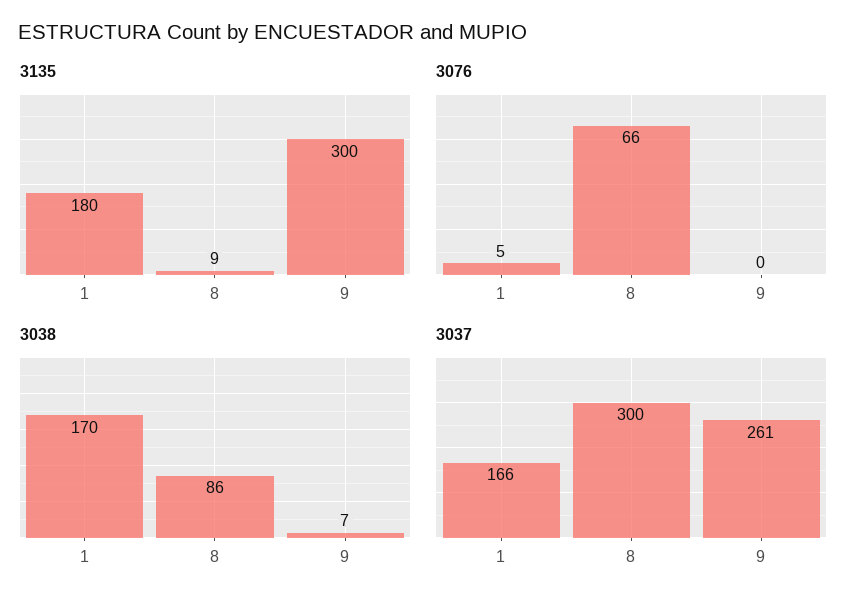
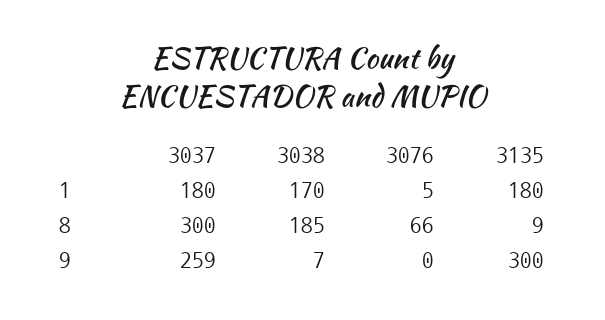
3038, 8: 86 -> 185
3037, 1: 166 -> 180
3037, 9: 261 -> 259

